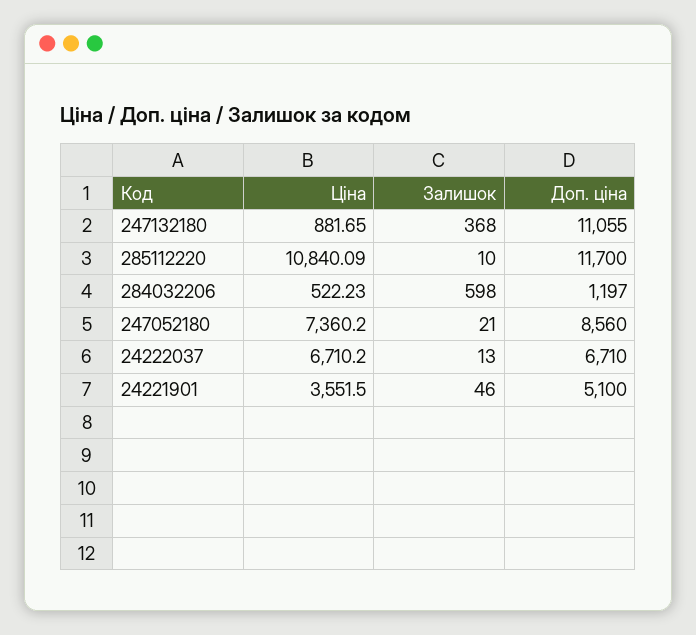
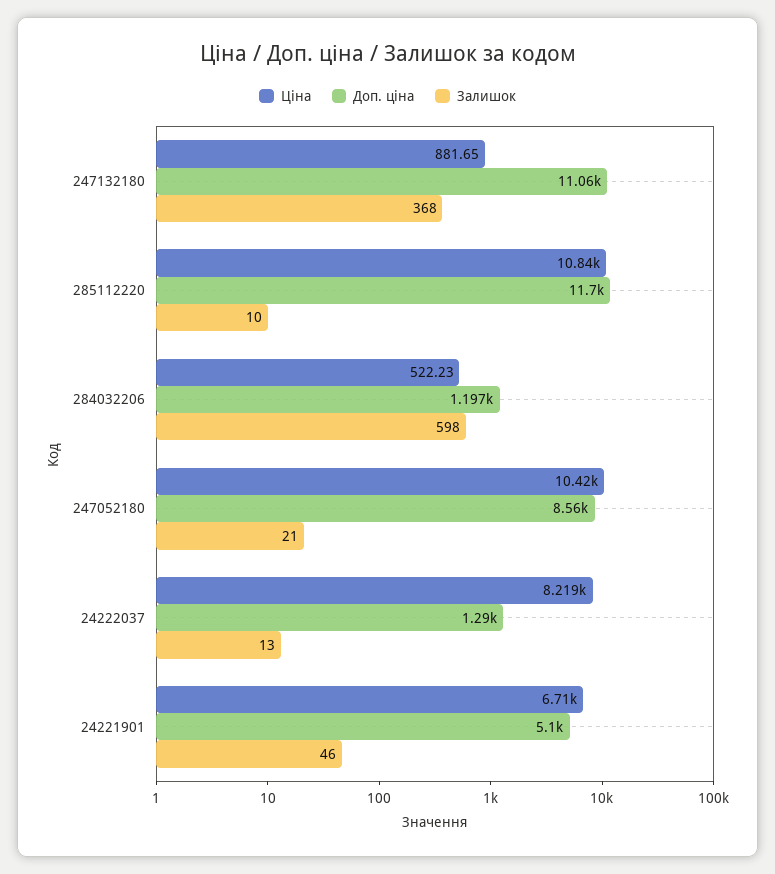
Ціна, 247052180: 7360.2 -> 10420
Ціна, 24222037: 6710.2 -> 8219
Доп. ціна, 24222037: 6710 -> 1290
Ціна, 24221901: 3551.5 -> 6710

